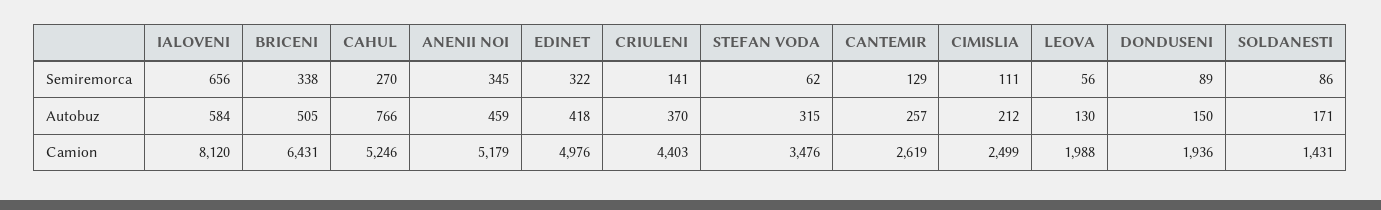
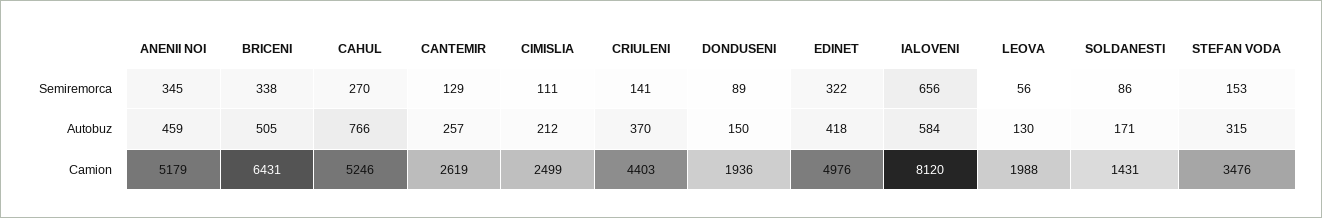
STEFAN VODA, Semiremorca: 62 -> 153

